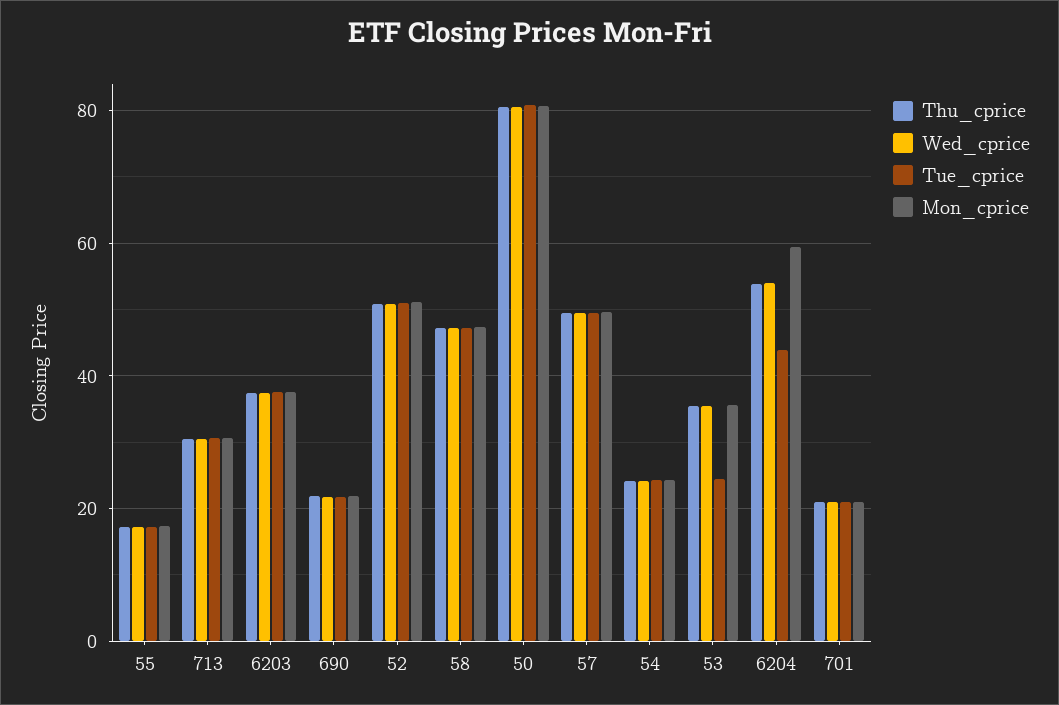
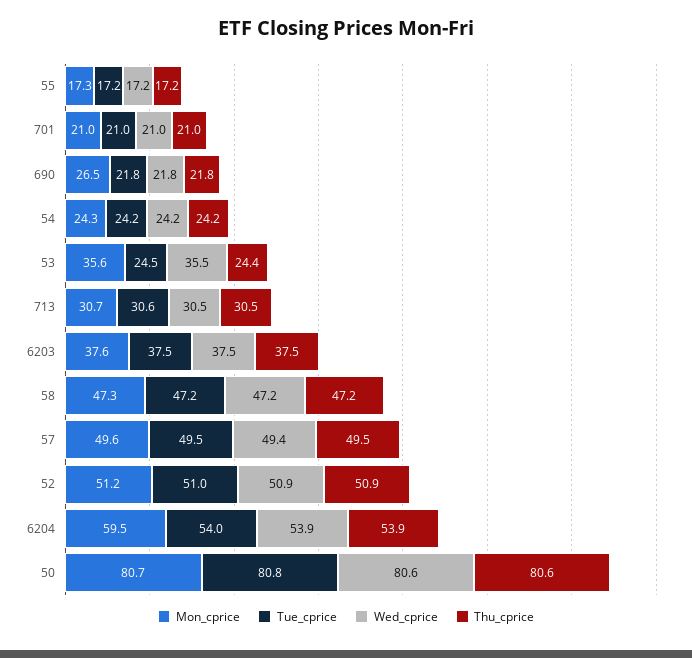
Mon_cprice, 690: 22 -> 26.5
Thu_cprice, 53: 36 -> 24.4
Tue_cprice, 6204: 44 -> 54

